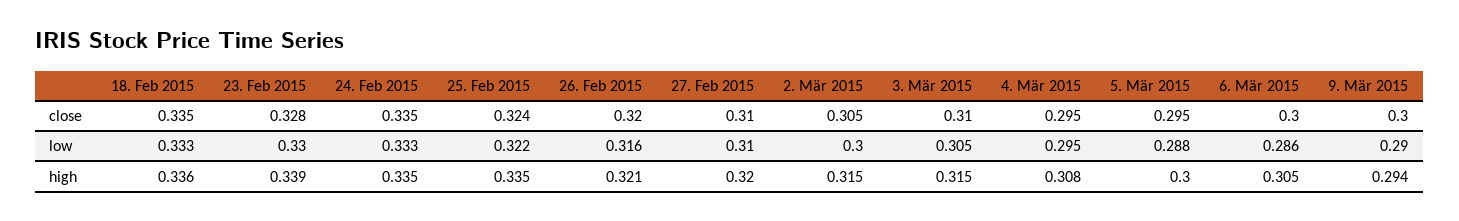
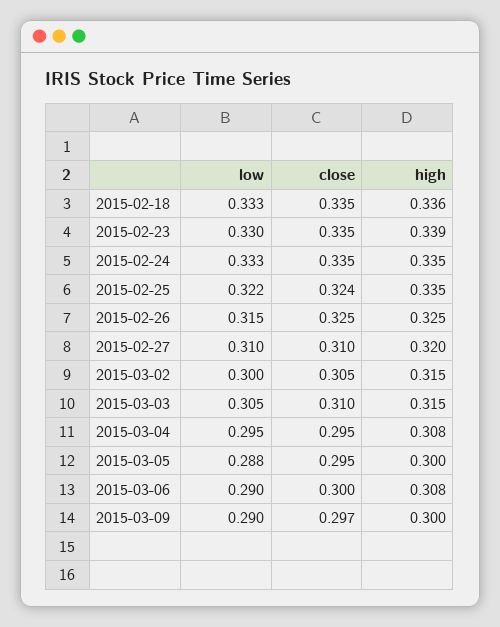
23. Feb 2015, close: 0.328 -> 0.335
26. Feb 2015, close: 0.32 -> 0.325
9. Mär 2015, close: 0.3 -> 0.297
26. Feb 2015, low: 0.316 -> 0.315
6. Mär 2015, low: 0.286 -> 0.29
26. Feb 2015, high: 0.321 -> 0.325
6. Mär 2015, high: 0.305 -> 0.308
9. Mär 2015, high: 0.294 -> 0.3

